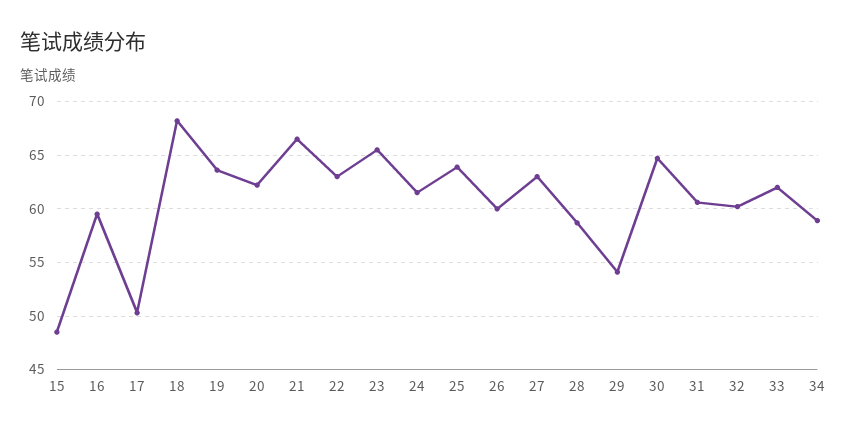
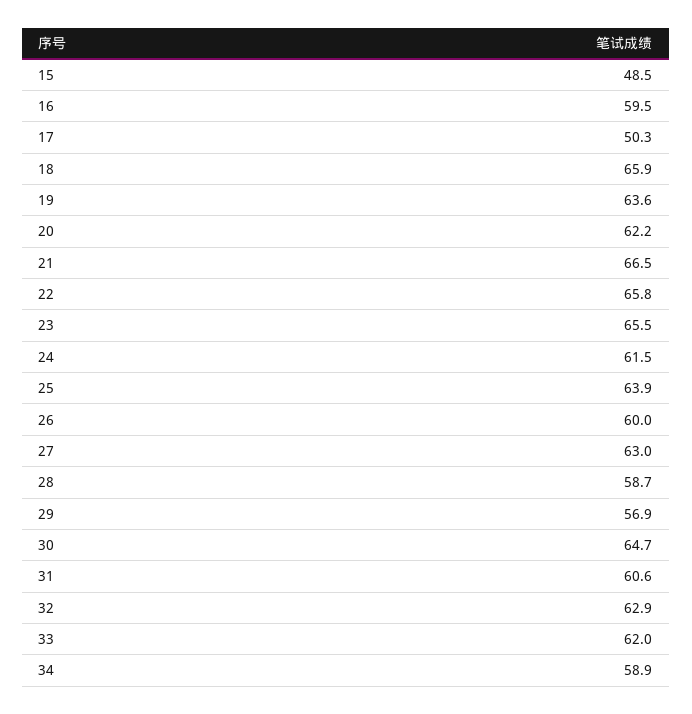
18: 68 -> 65.9
22: 63 -> 65.8
29: 54 -> 56.9
32: 60 -> 62.9

